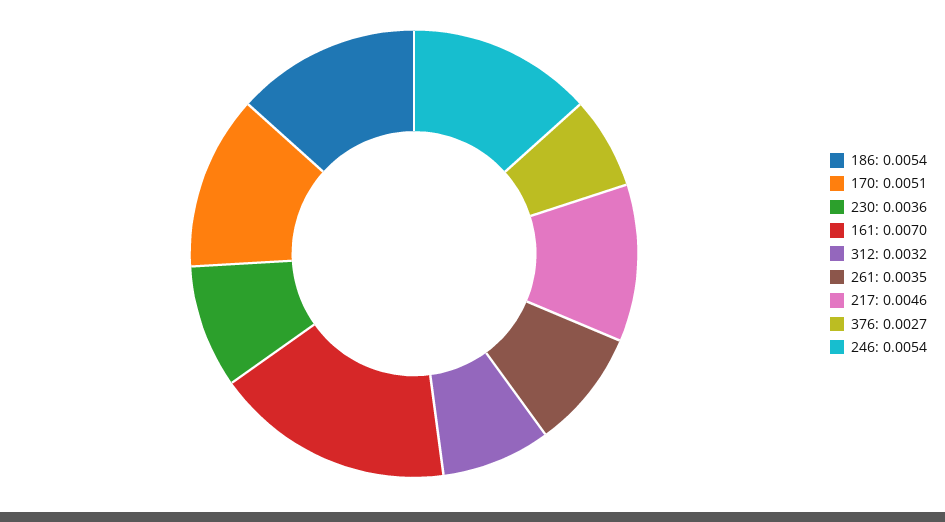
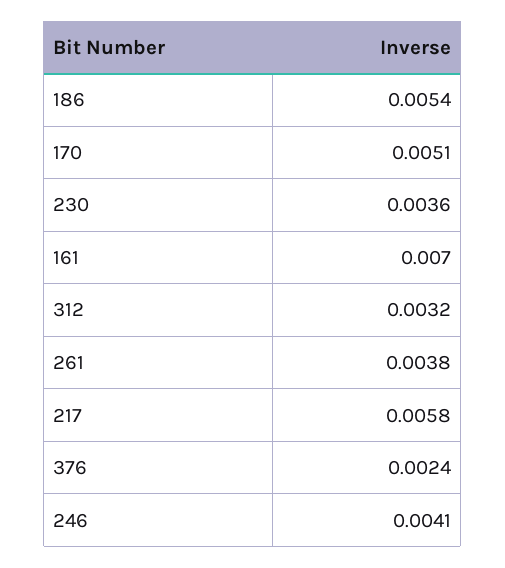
261: 0.0035 -> 0.0038
217: 0.0046 -> 0.0058
376: 0.0027 -> 0.0024
246: 0.0054 -> 0.0041

